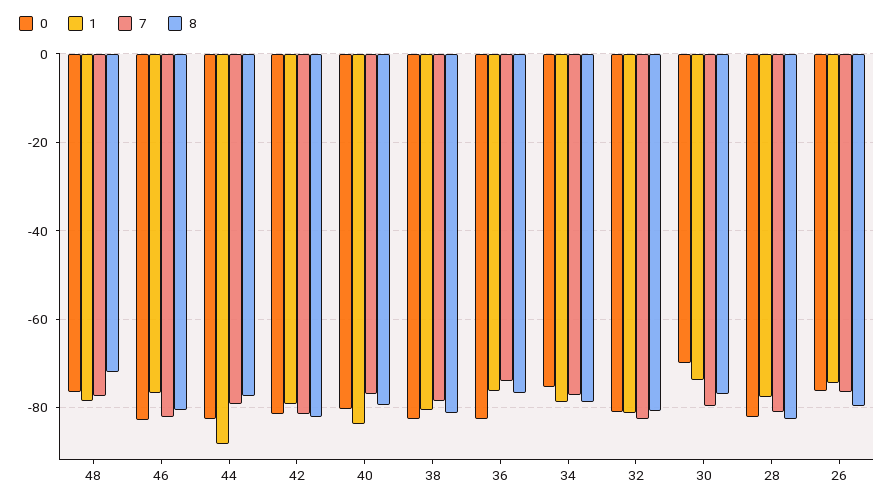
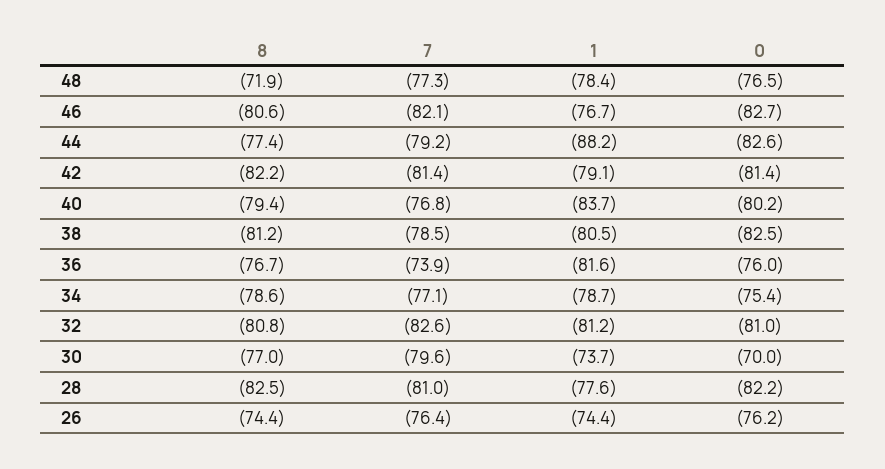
0, 36: -82 -> -76
1, 36: -76 -> -81.6
8, 26: -80 -> -74.4

